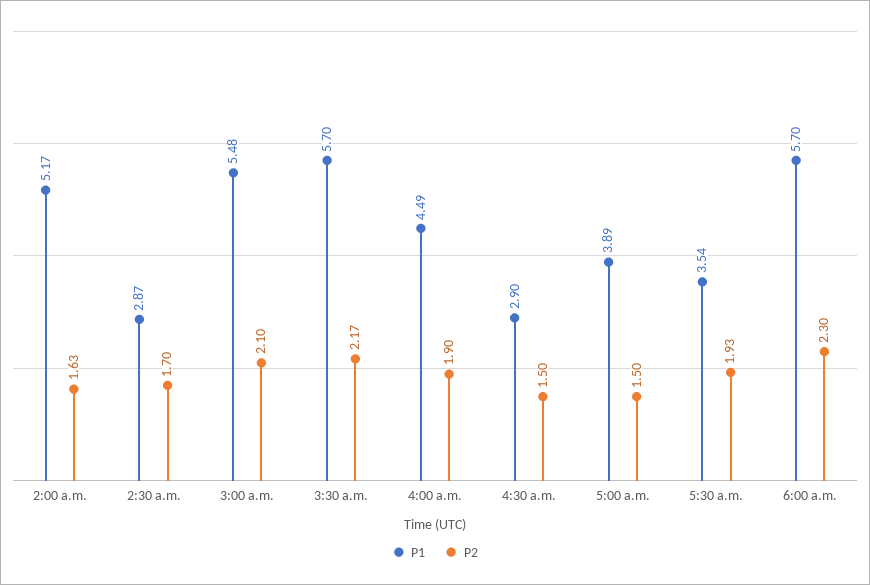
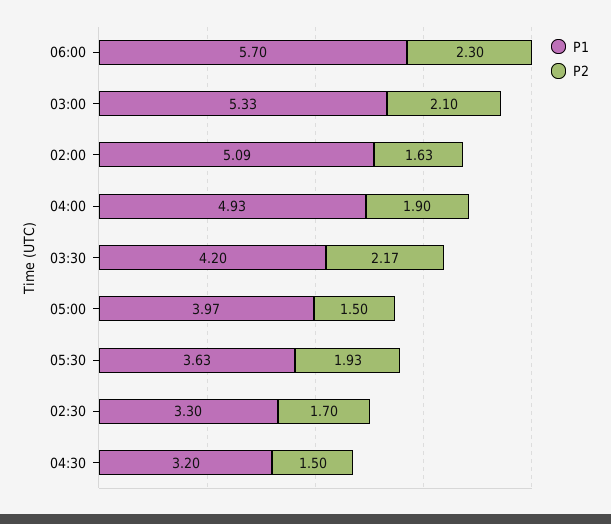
P1, 2:00 a.m.: 5.17 -> 5.09
P1, 2:30 a.m.: 2.87 -> 3.3
P1, 3:00 a.m.: 5.48 -> 5.33
P1, 3:30 a.m.: 5.7 -> 4.2
P1, 4:00 a.m.: 4.49 -> 4.93
P1, 4:30 a.m.: 2.9 -> 3.2
P1, 5:00 a.m.: 3.89 -> 3.97
P1, 5:30 a.m.: 3.54 -> 3.63

